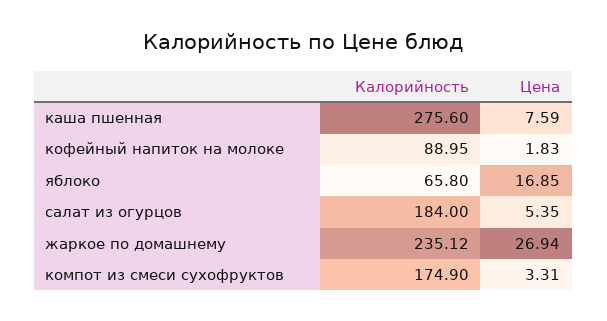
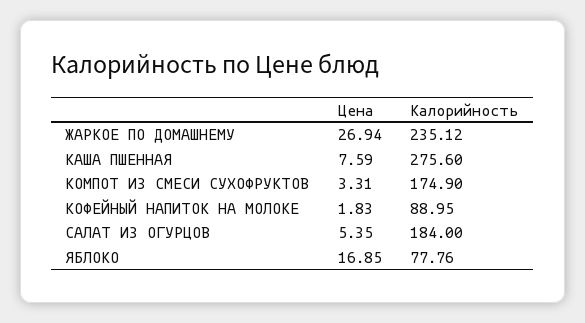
Калорийность, яблоко: 65.8 -> 77.76

